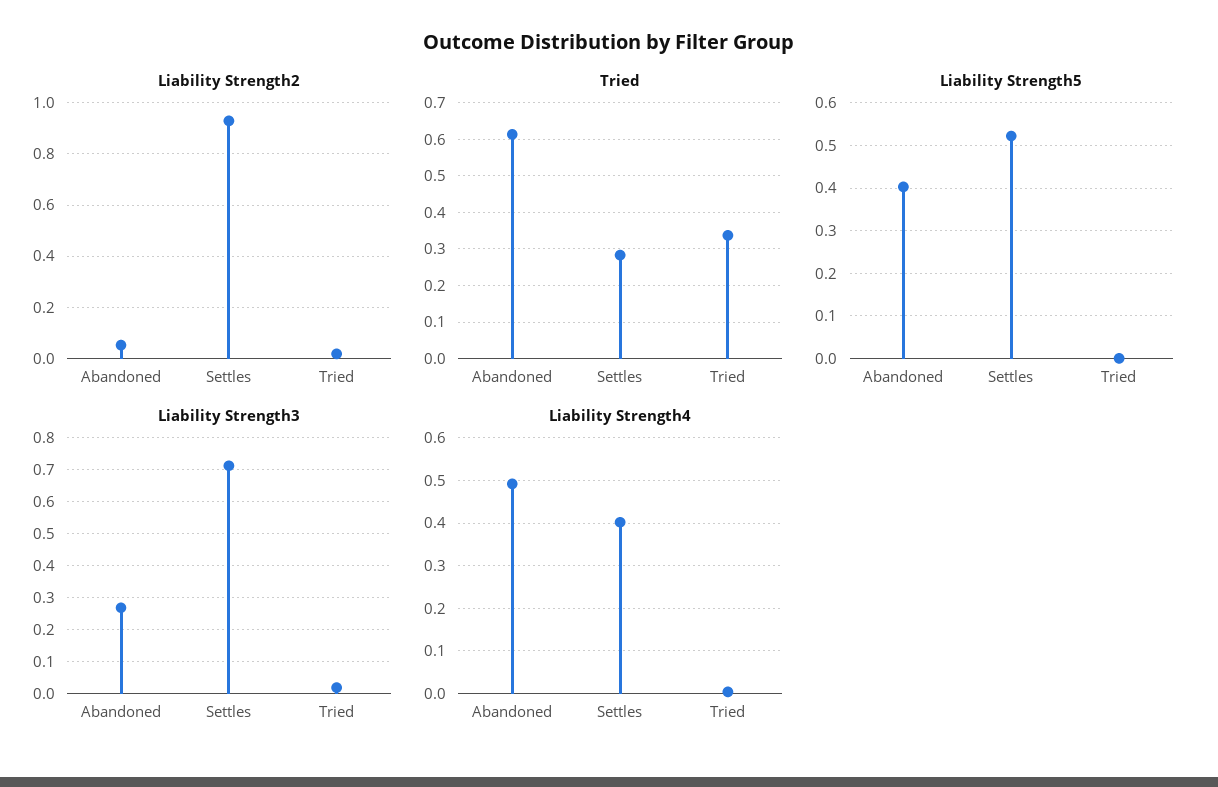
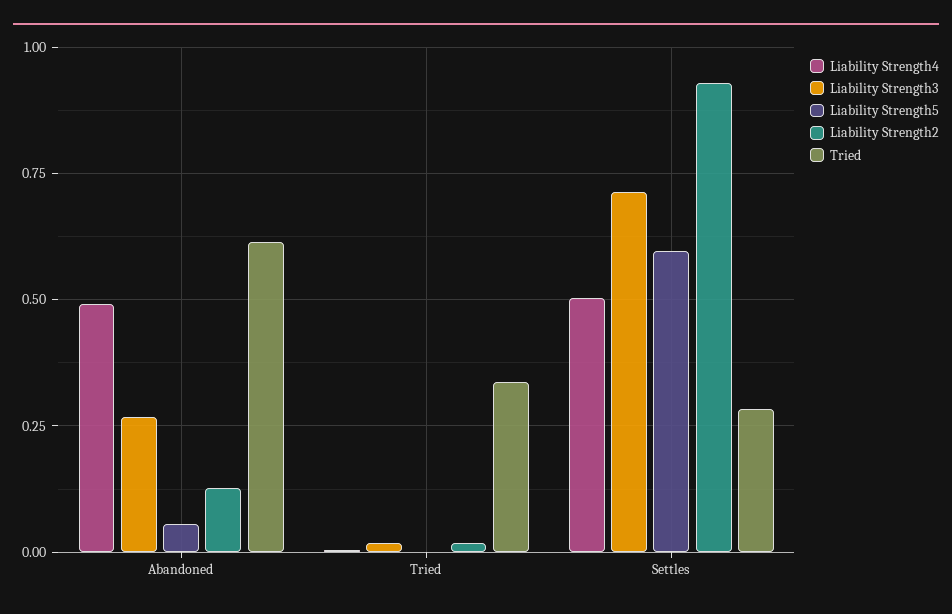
Liability Strength2, Abandoned: 0.05 -> 0.125
Liability Strength5, Abandoned: 0.4 -> 0.05
Liability Strength5, Settles: 0.52 -> 0.6
Liability Strength4, Settles: 0.4 -> 0.5

